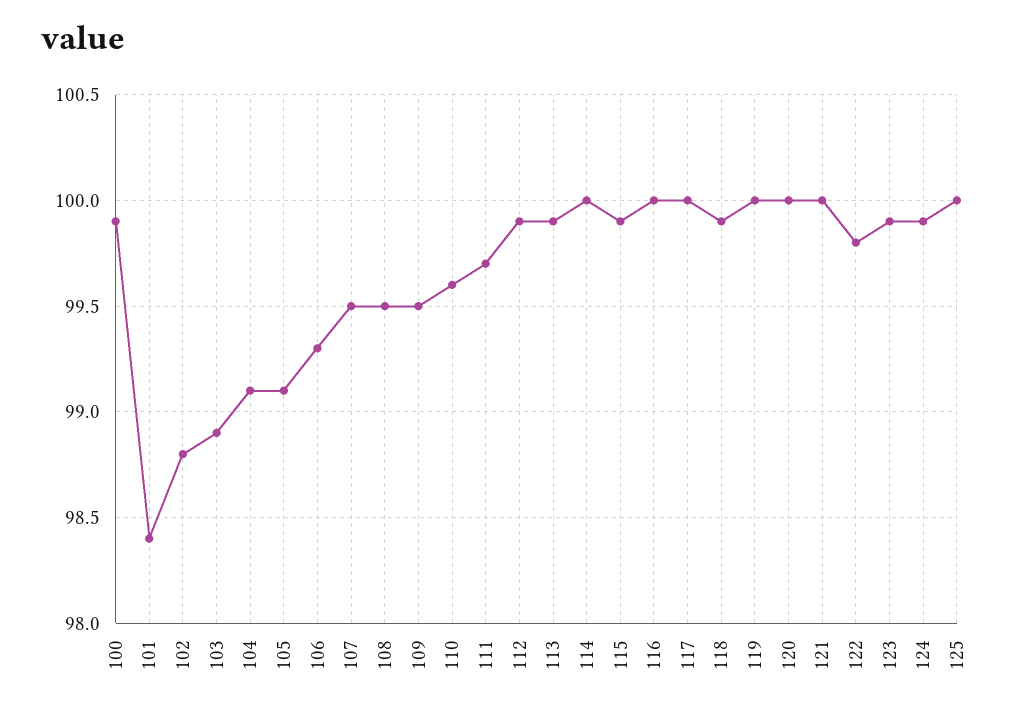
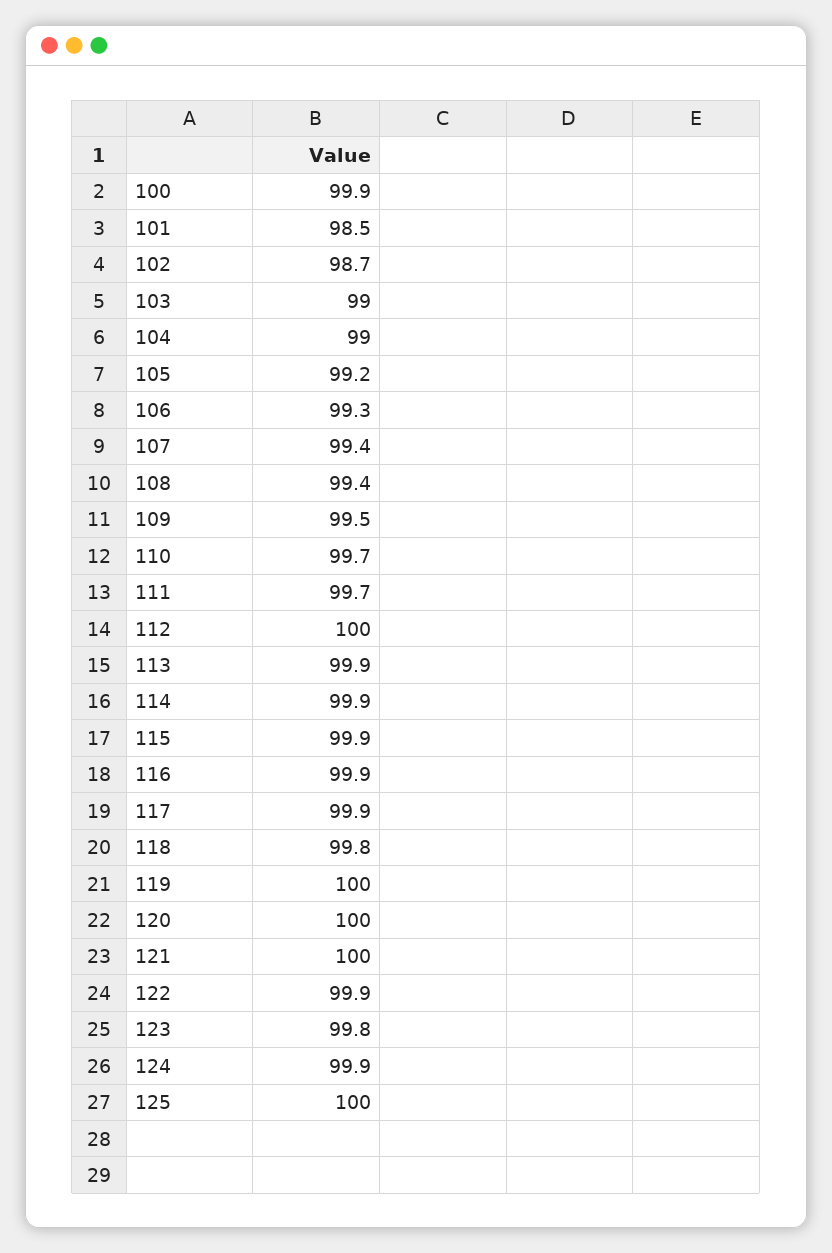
101: 98.4 -> 98.5
102: 98.8 -> 98.7
103: 98.9 -> 99
104: 99.1 -> 99
105: 99.1 -> 99.2
107: 99.5 -> 99.4
108: 99.5 -> 99.4
110: 99.6 -> 99.7
112: 99.9 -> 100
114: 100 -> 99.9
116: 100 -> 99.9
117: 100 -> 99.9
118: 99.9 -> 99.8
122: 99.8 -> 99.9
123: 99.9 -> 99.8

